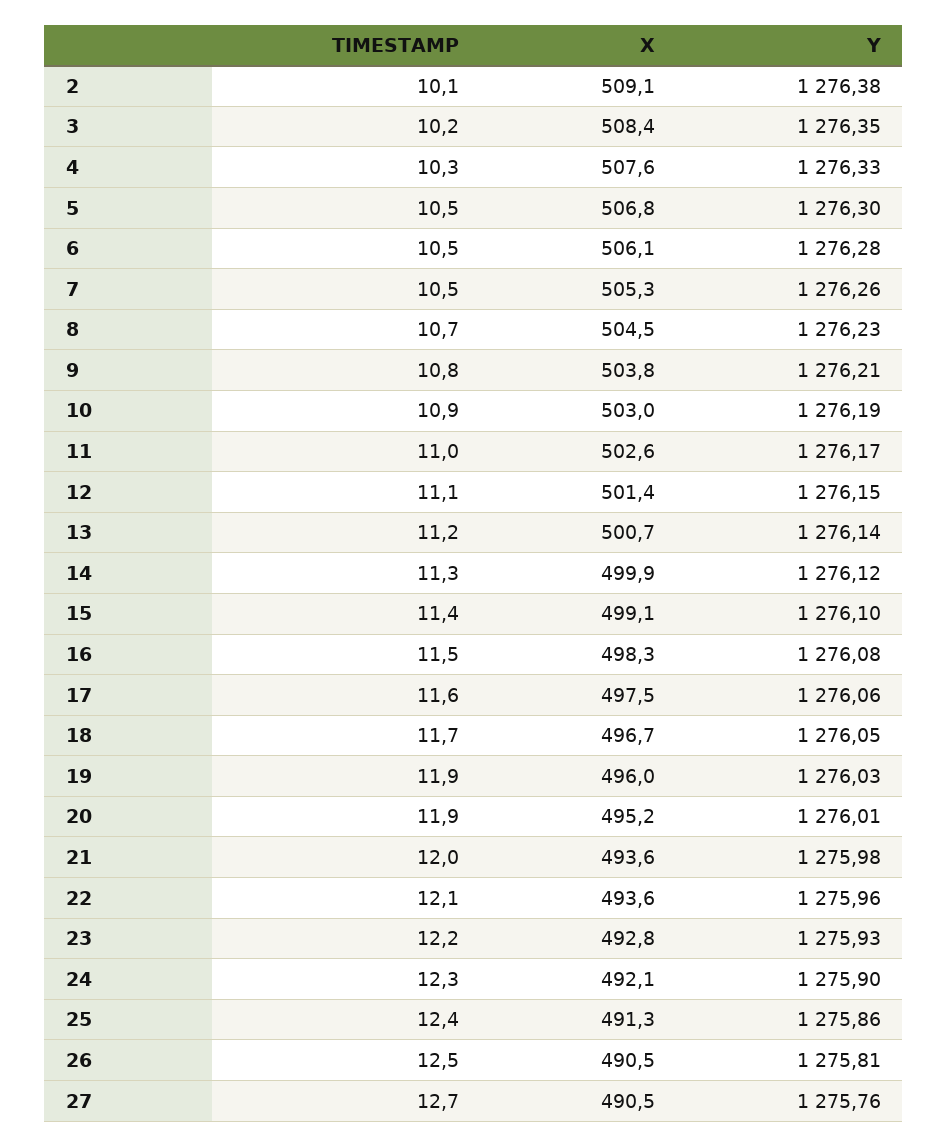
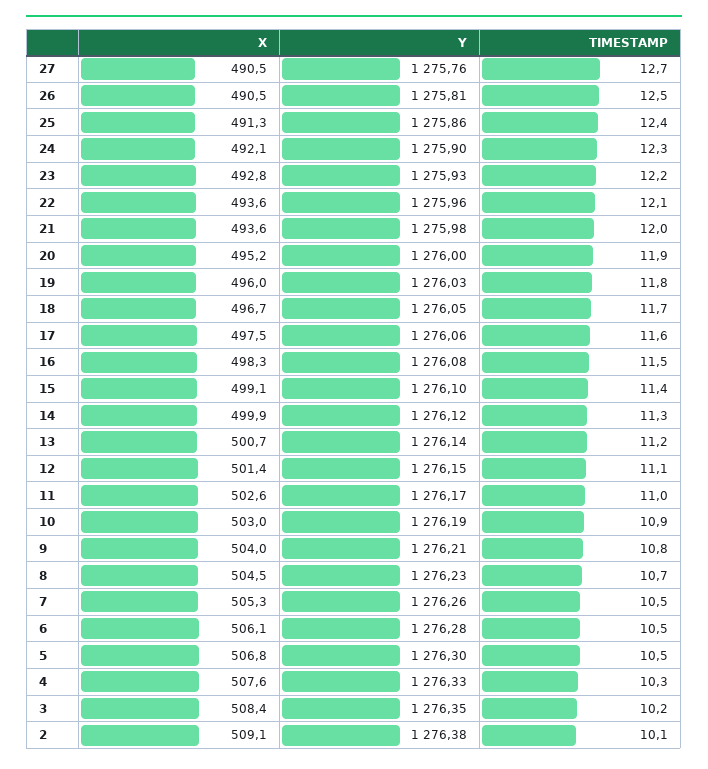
X, 9: 503.8 -> 504
TIMESTAMP, 19: 11.9 -> 11.8
Y, 20: 1276.01 -> 1276

